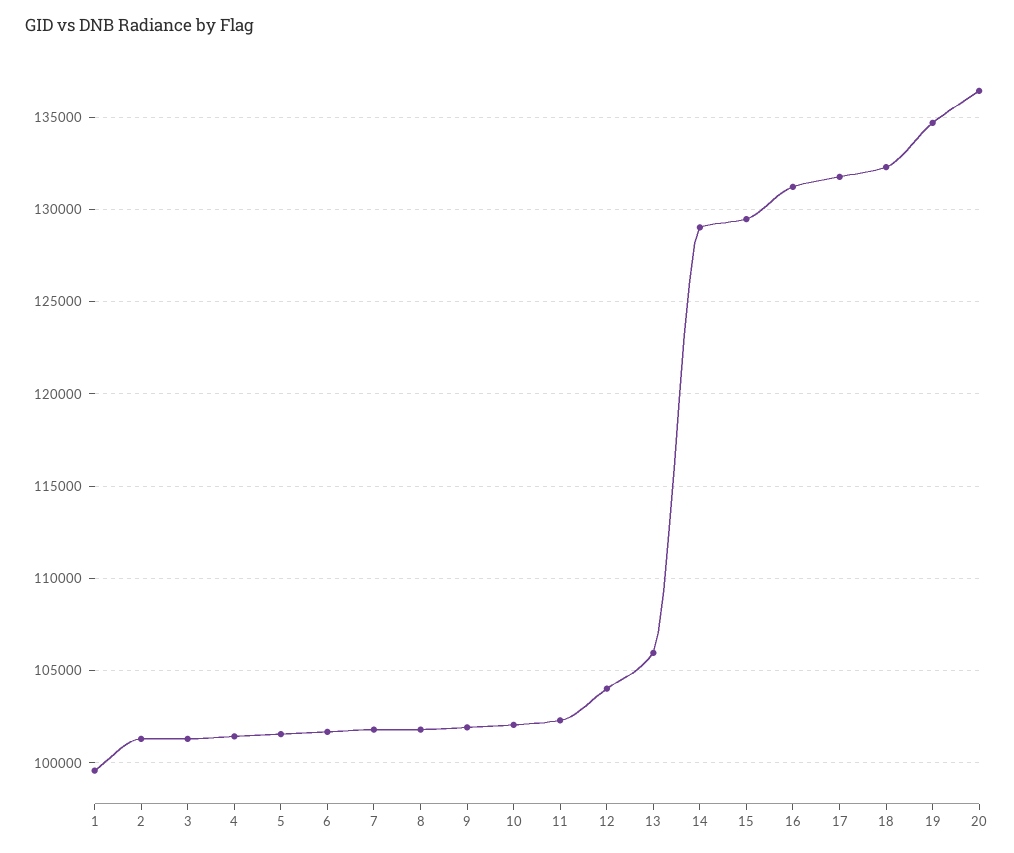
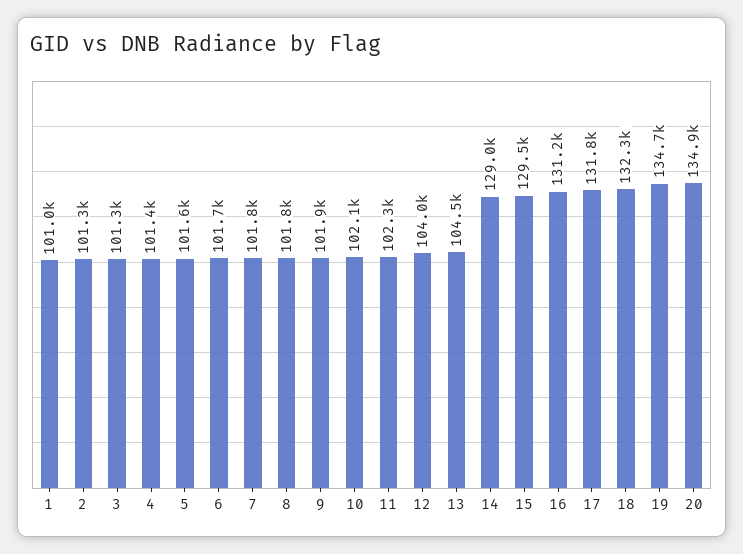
1: 99500 -> 101000
13: 106000 -> 104500
20: 136500 -> 134900

